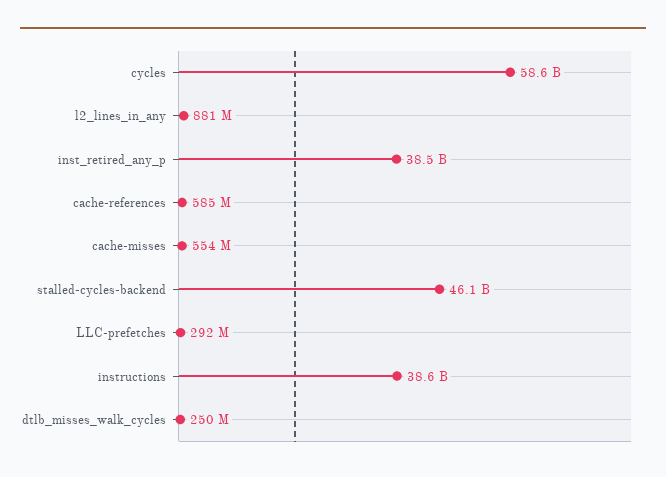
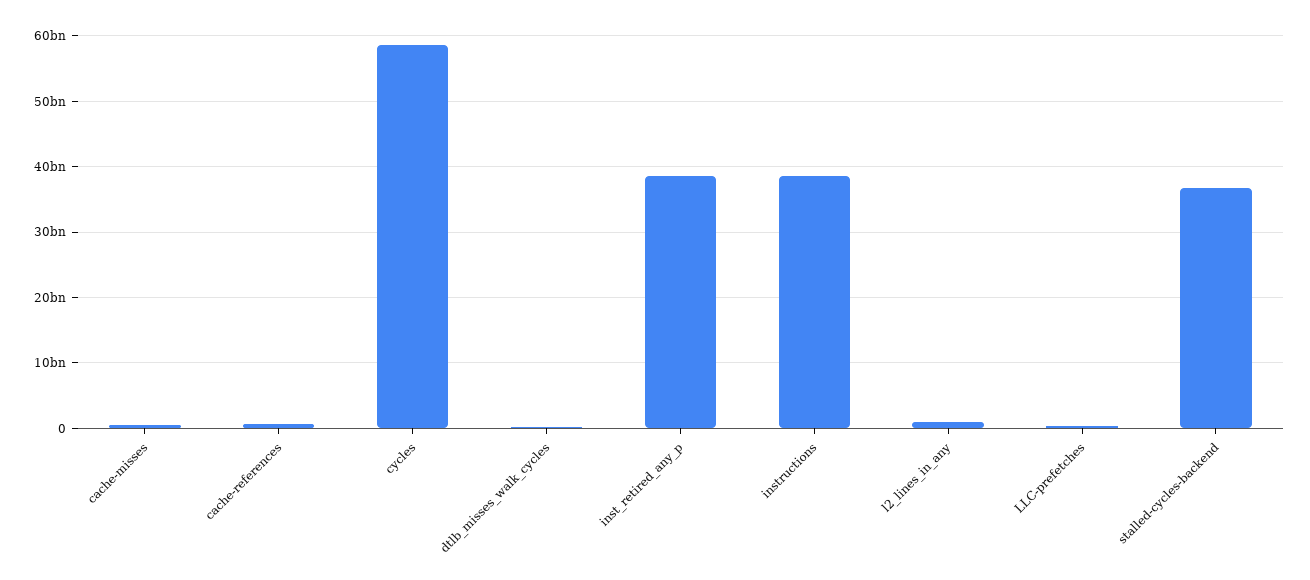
stalled-cycles-backend: 46100000000 -> 37000000000

